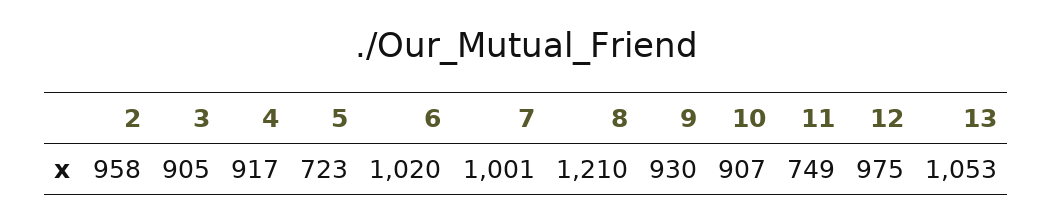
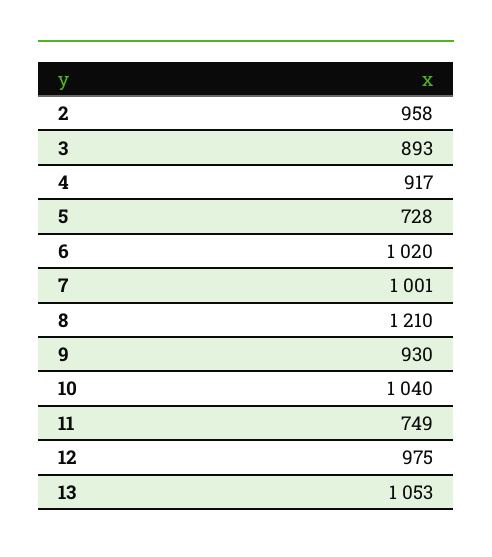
3: 905 -> 893
5: 723 -> 728
10: 907 -> 1040

